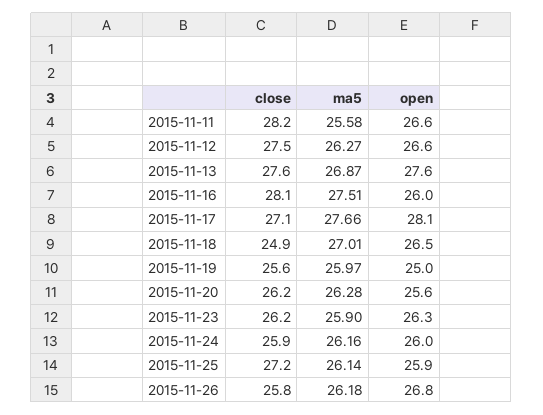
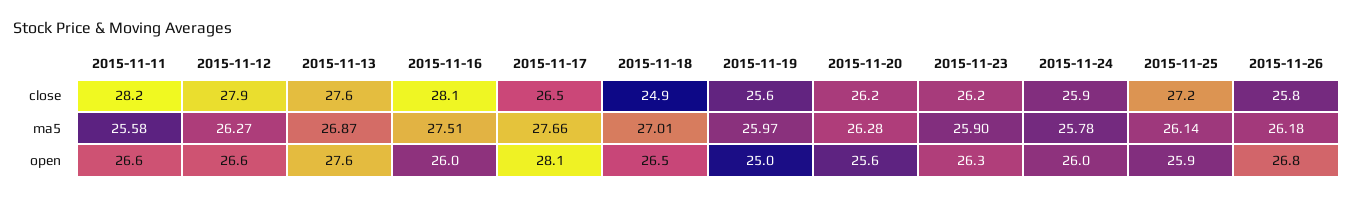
close, 2015-11-12: 27.5 -> 27.9
close, 2015-11-17: 27.1 -> 26.5
ma5, 2015-11-24: 26.16 -> 25.78

